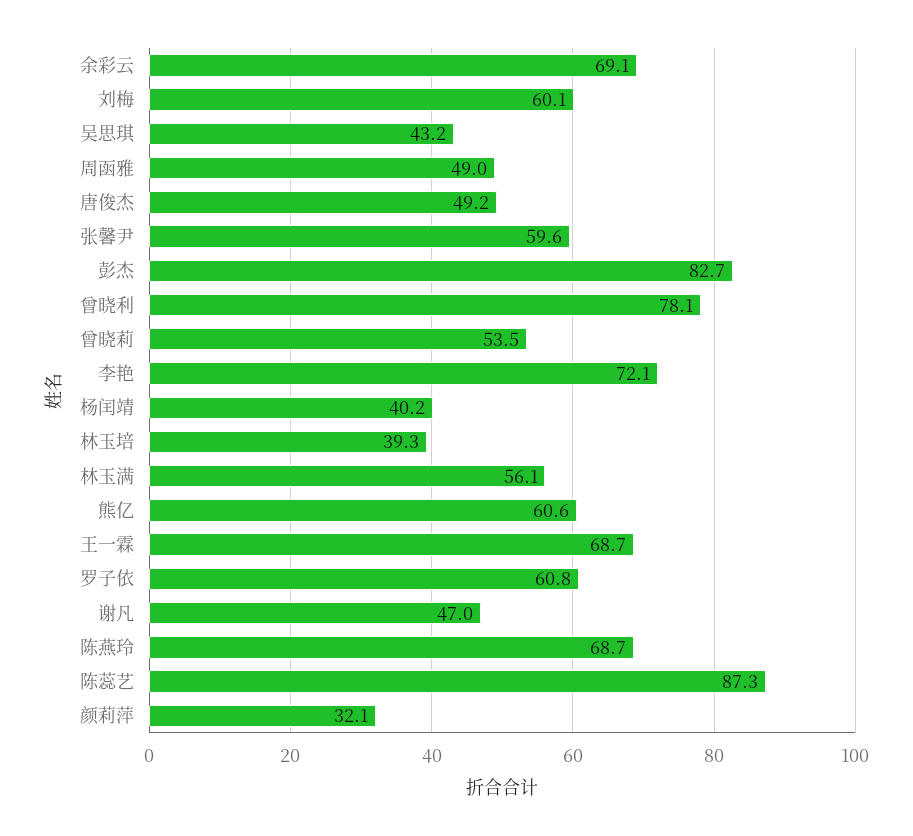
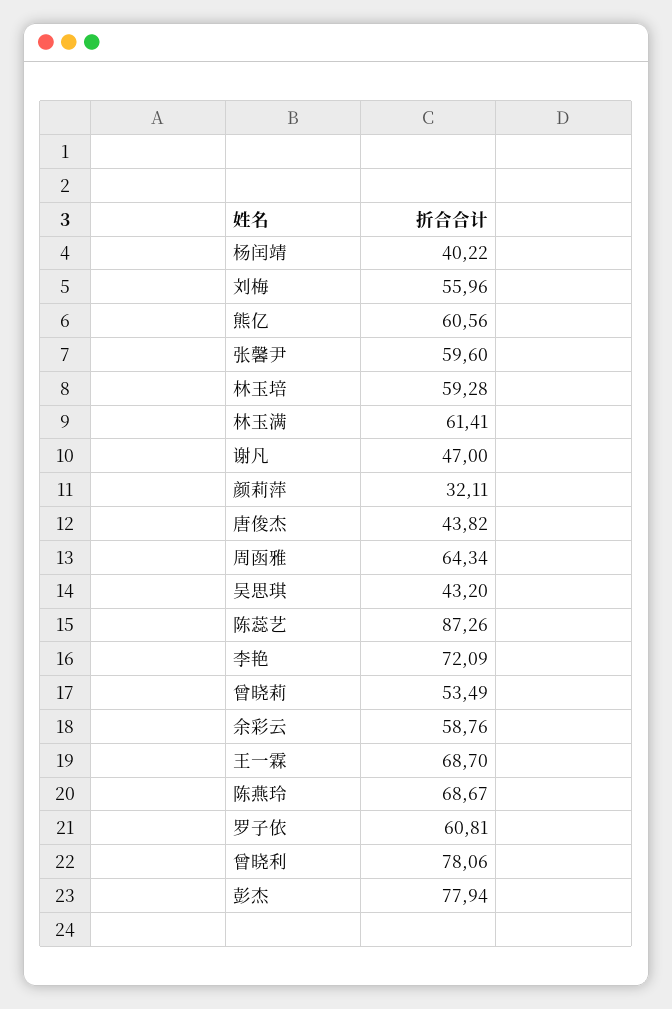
余彩云: 69.1 -> 58.76
刘梅: 60.1 -> 55.96
周函雅: 49 -> 64.34
唐俊杰: 49.2 -> 43.82
彭杰: 82.7 -> 77.94
林玉培: 39.3 -> 59.28
林玉满: 56.1 -> 61.41

